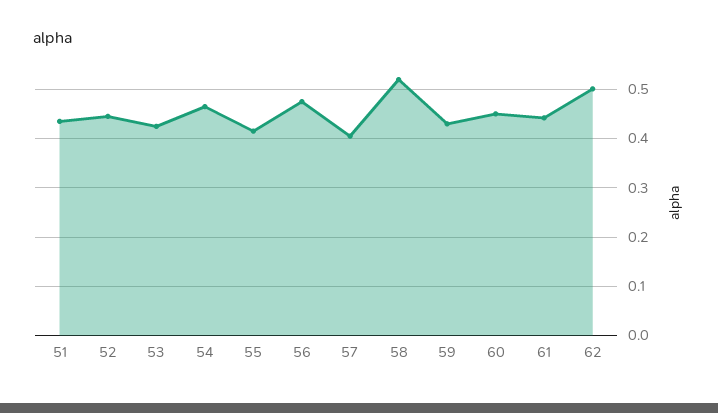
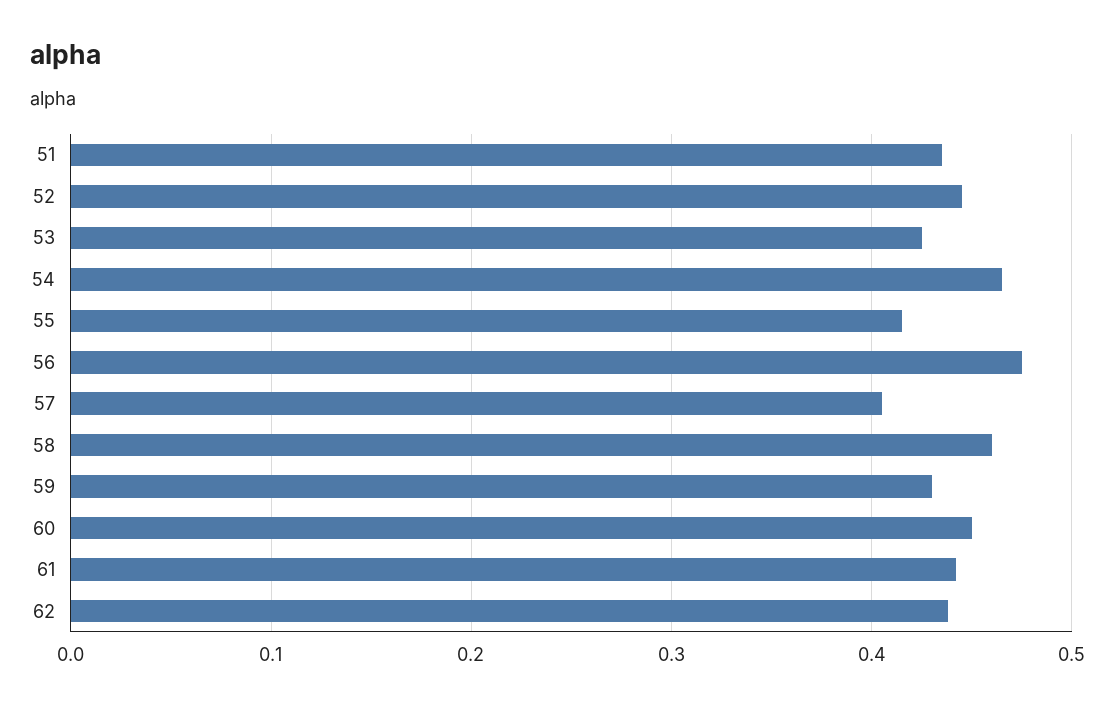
58: 0.52 -> 0.46
62: 0.5 -> 0.44

